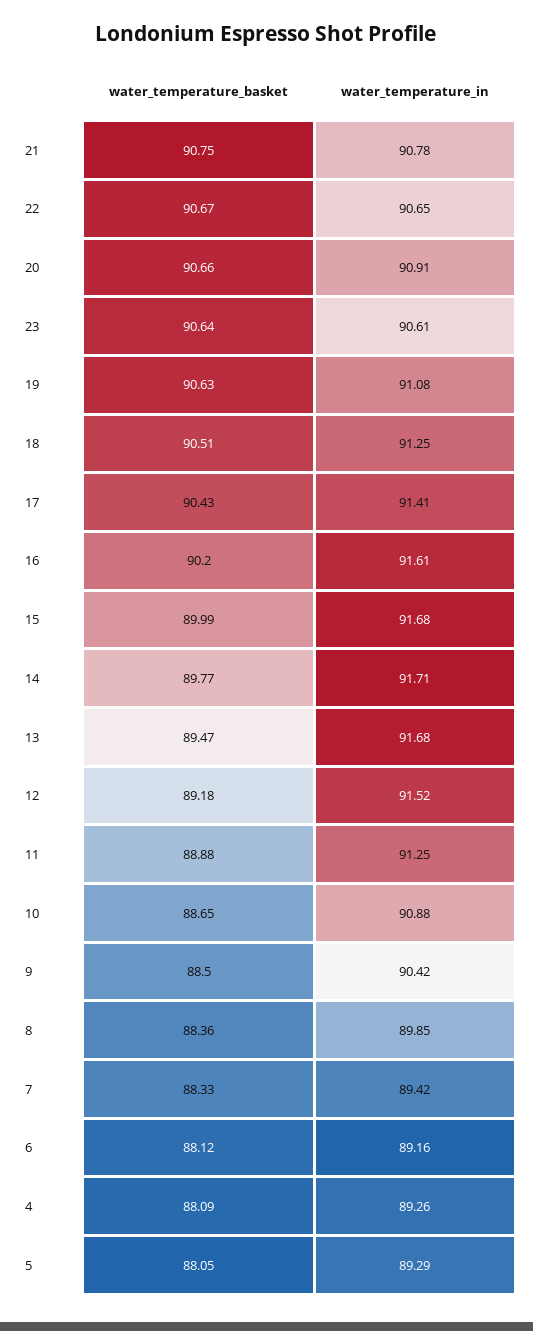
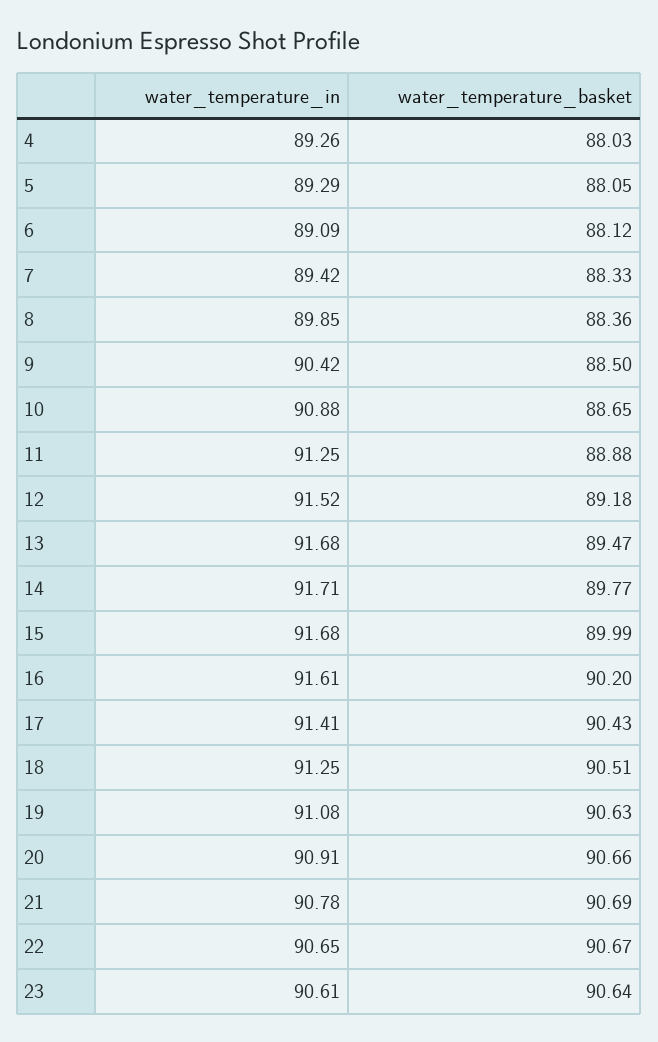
water_temperature_basket, 21: 90.75 -> 90.69
water_temperature_in, 6: 89.16 -> 89.09
water_temperature_basket, 4: 88.09 -> 88.03

